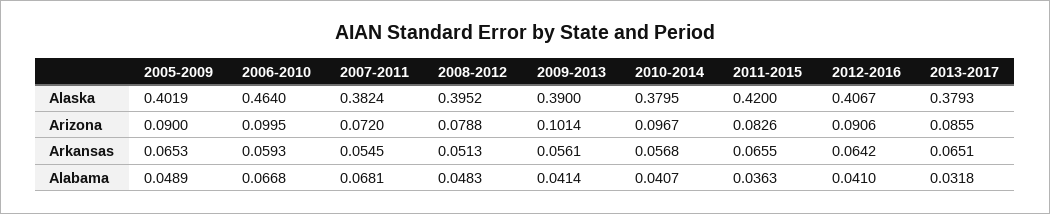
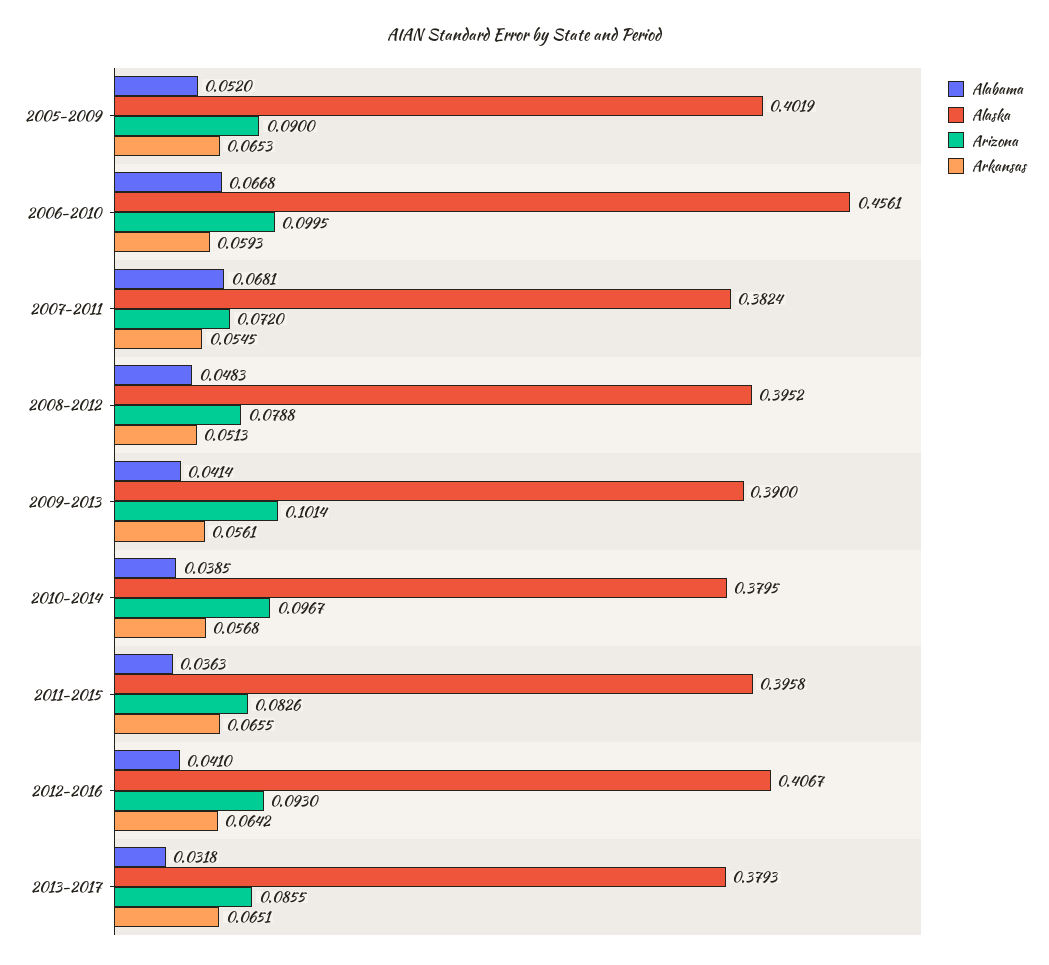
Alaska, 2006-2010: 0.464 -> 0.4561
Alaska, 2011-2015: 0.42 -> 0.3958
Arizona, 2012-2016: 0.0906 -> 0.093
Alabama, 2005-2009: 0.0489 -> 0.052
Alabama, 2010-2014: 0.0407 -> 0.0385

